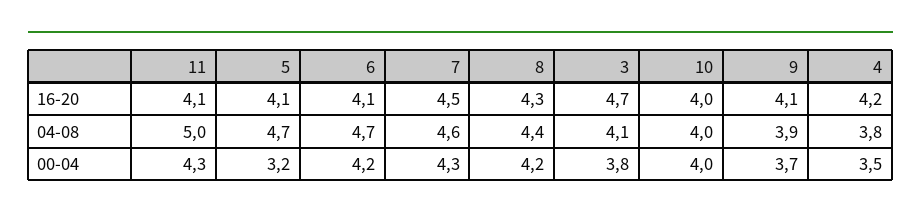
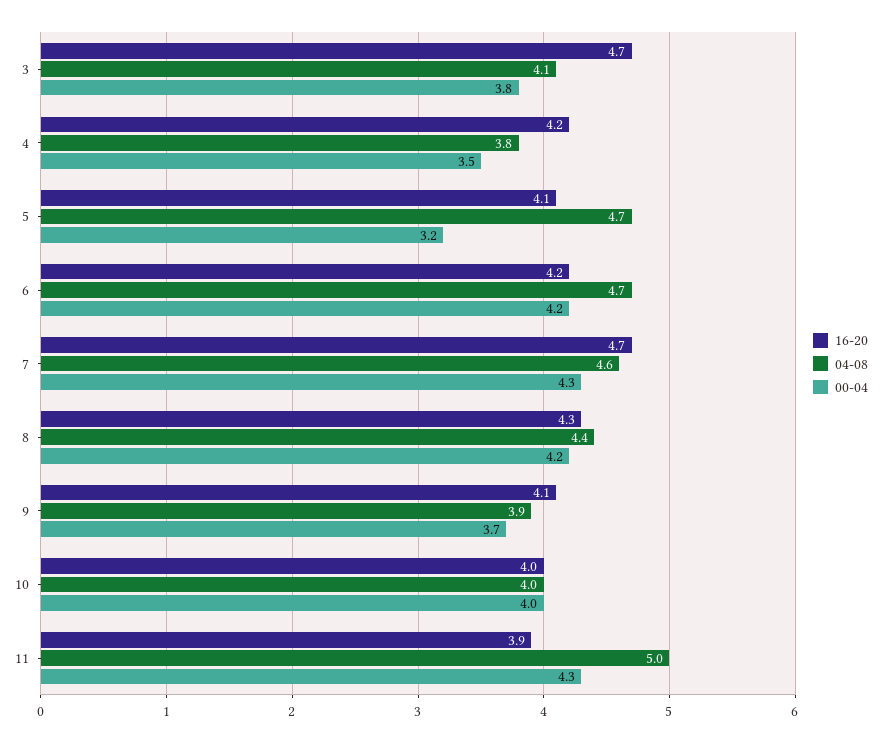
16-20, 11: 4.1 -> 3.9
16-20, 6: 4.1 -> 4.2
16-20, 7: 4.5 -> 4.7

